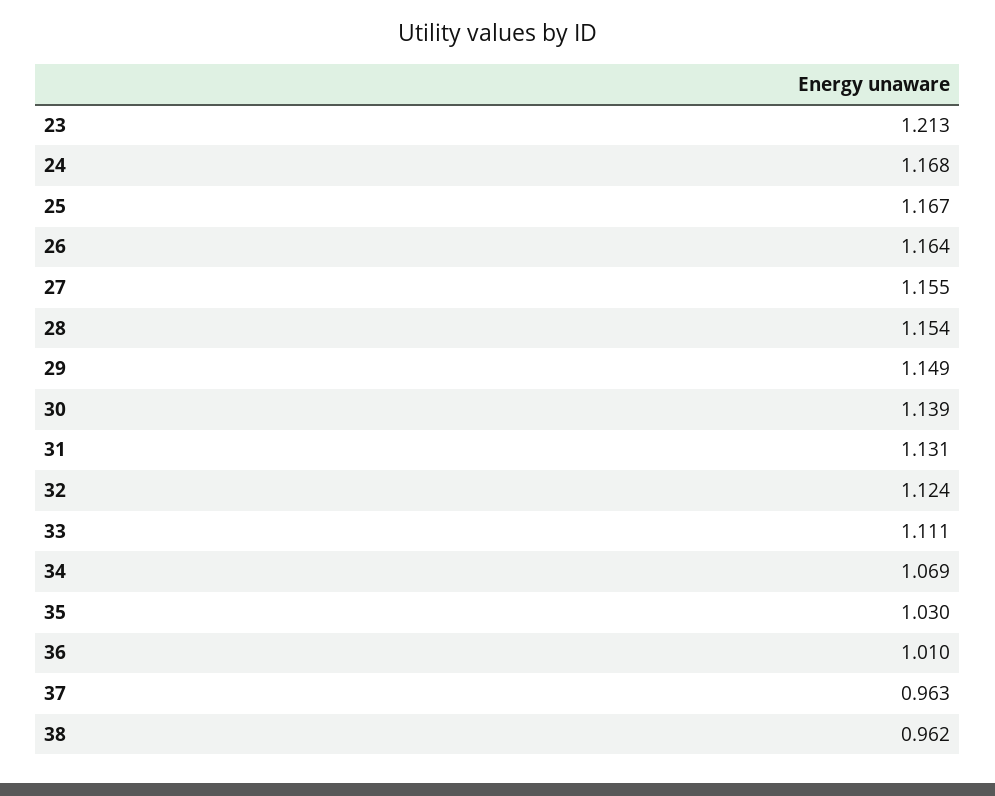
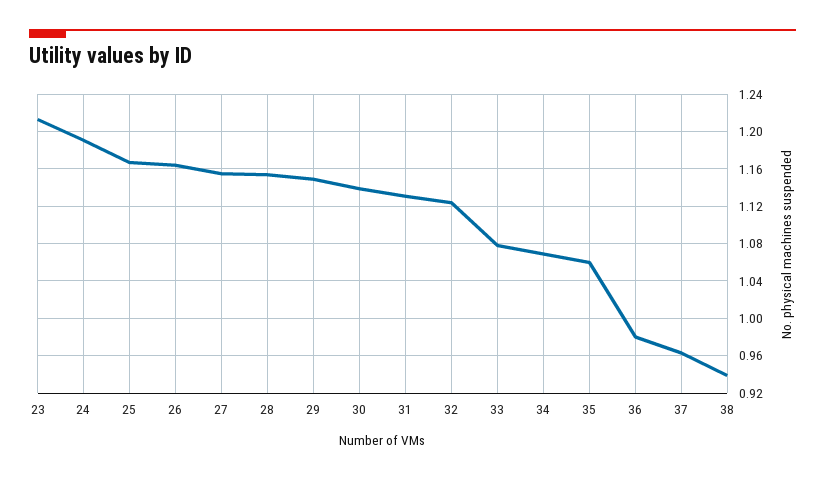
24: 1.168 -> 1.19
33: 1.111 -> 1.08
35: 1.03 -> 1.06
36: 1.01 -> 0.98
38: 0.962 -> 0.94

